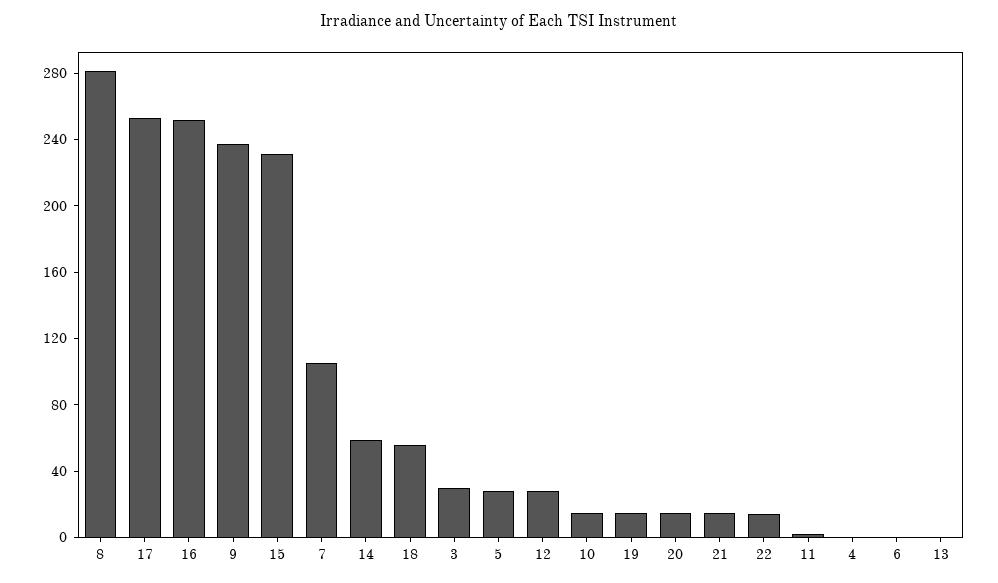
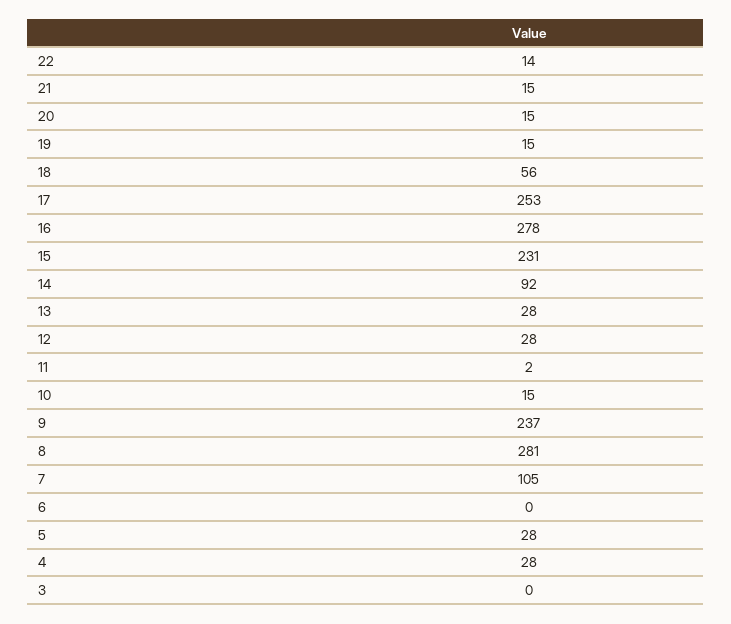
16: 250 -> 278
14: 60 -> 92
3: 30 -> 0
4: 0 -> 28
13: 0 -> 28

